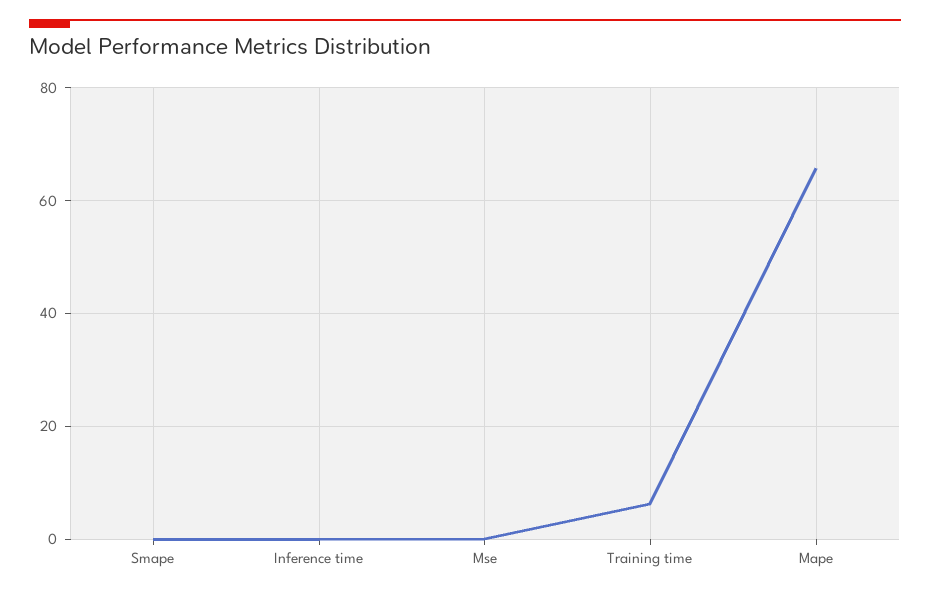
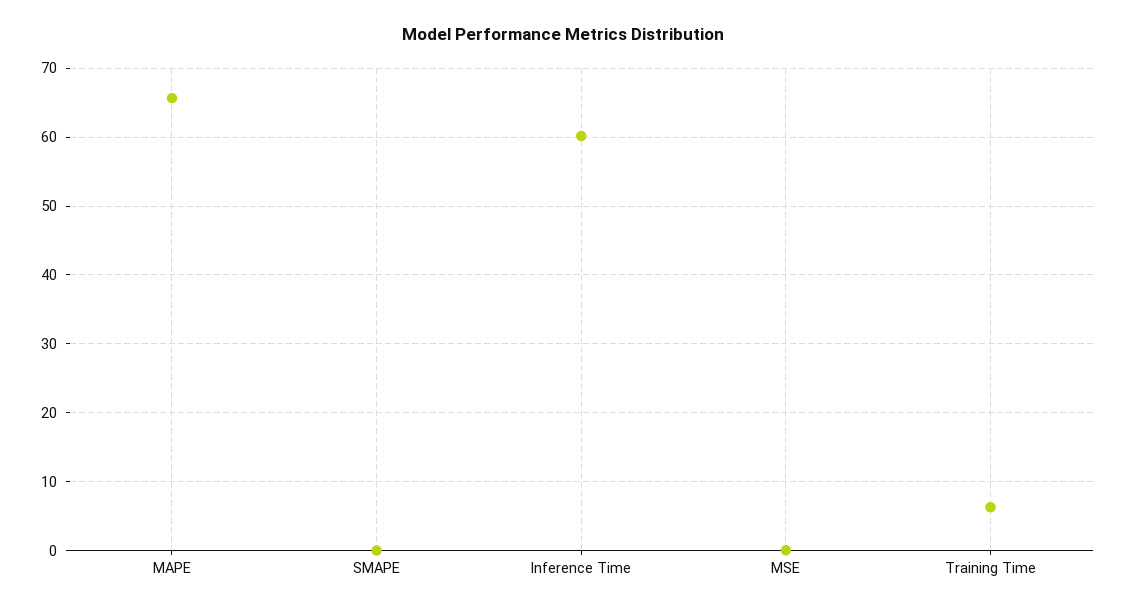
Inference time: 0 -> 60

